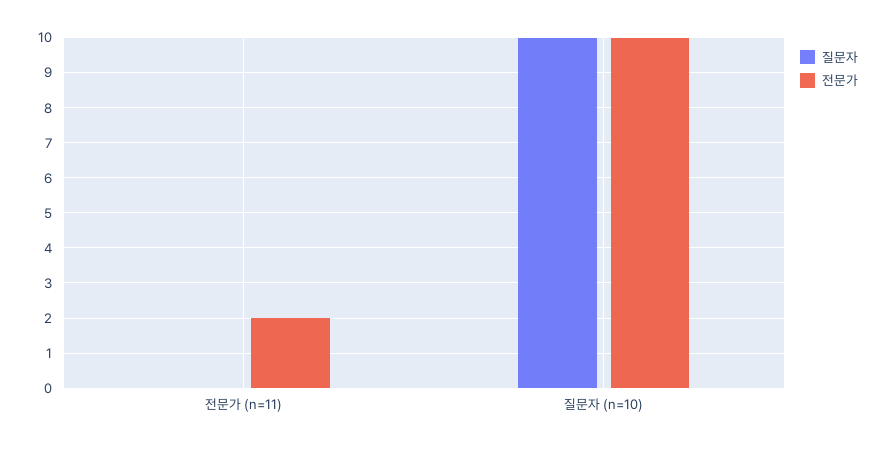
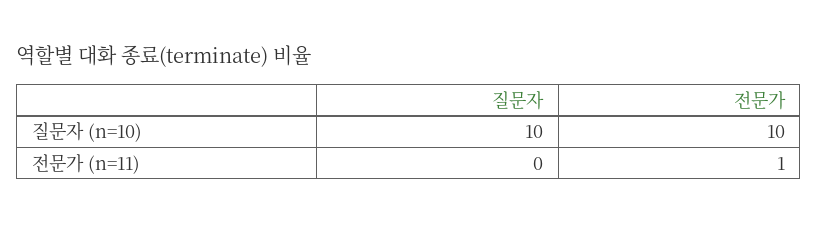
전문가, 전문가 (n=11): 2 -> 1

